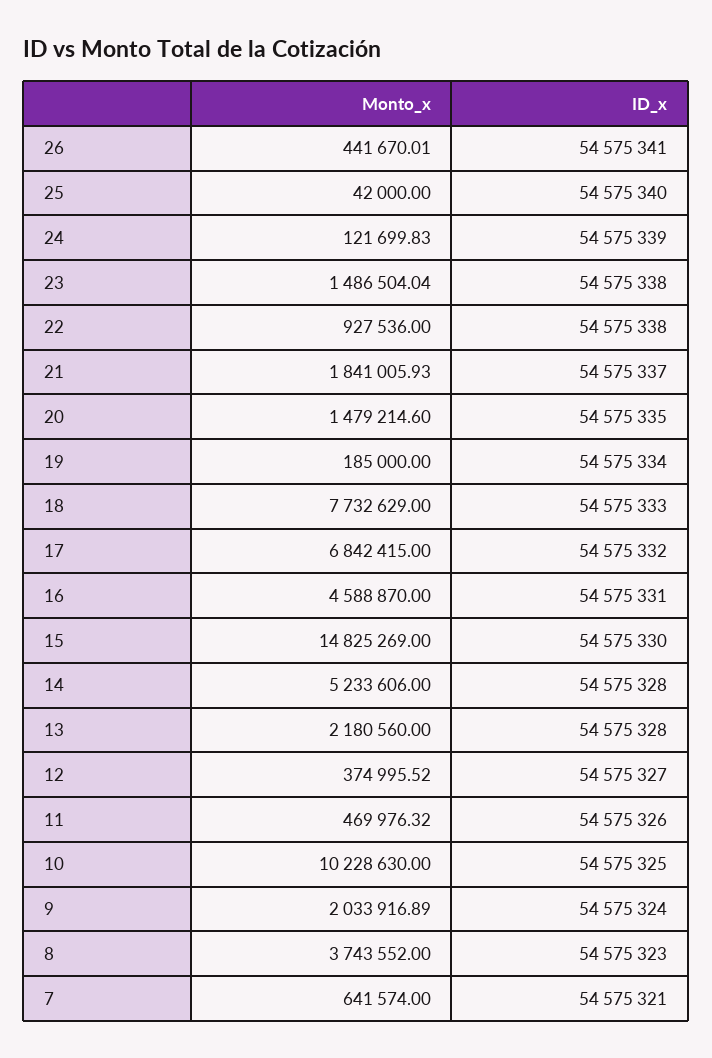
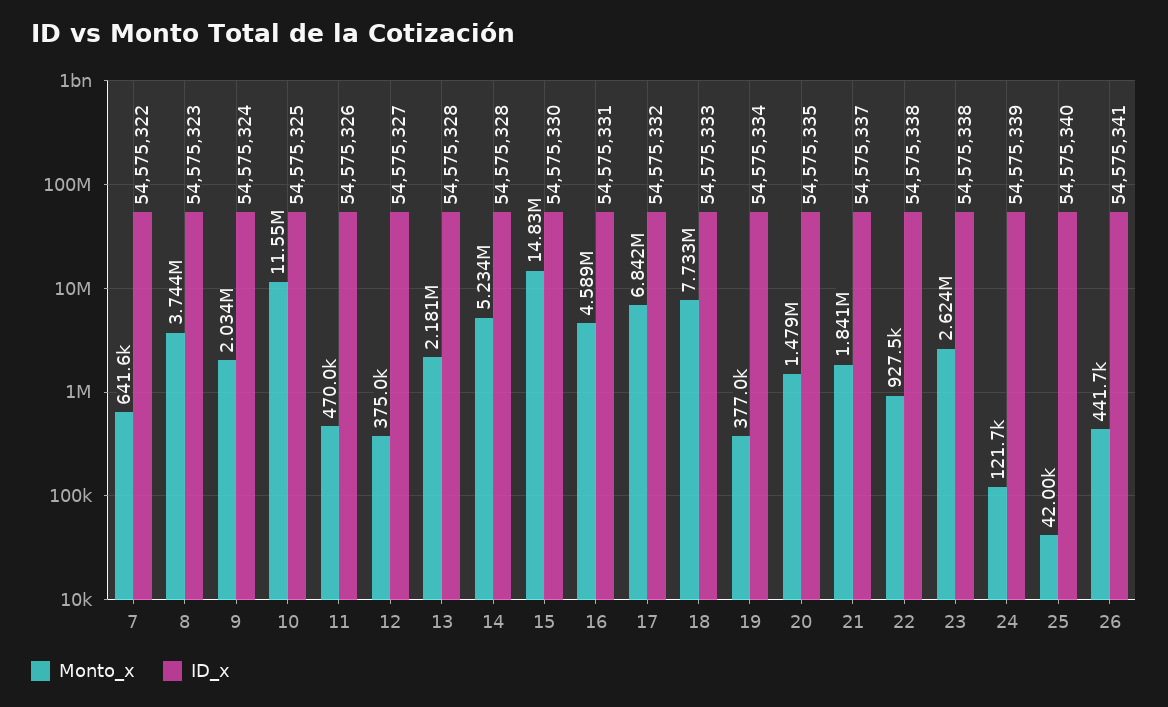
Monto_x, 23: 1486504.04 -> 2624000
Monto_x, 19: 185000 -> 377000
Monto_x, 10: 10228630 -> 11550000
ID_x, 7: 54575321 -> 54575322

